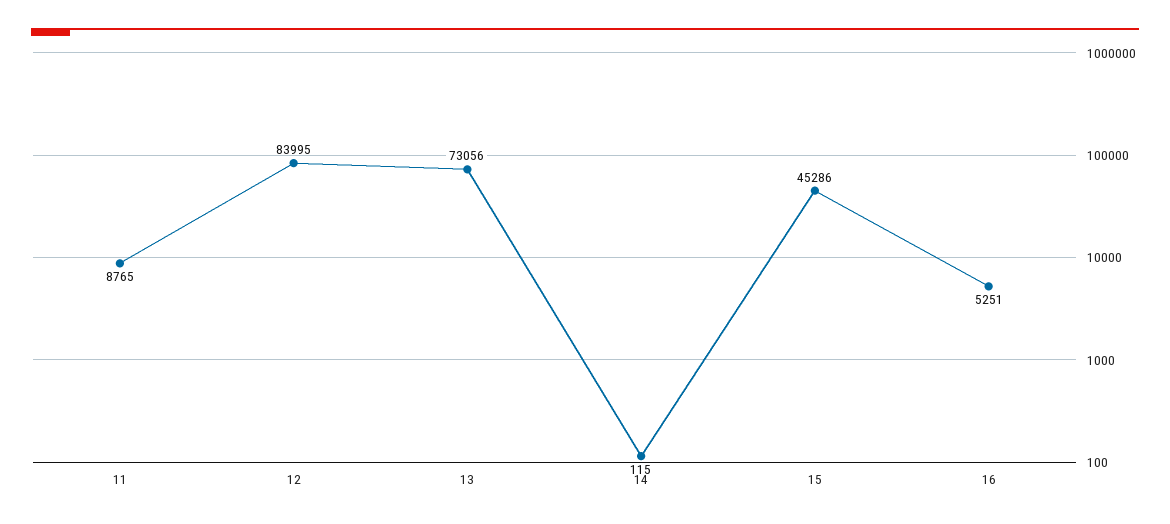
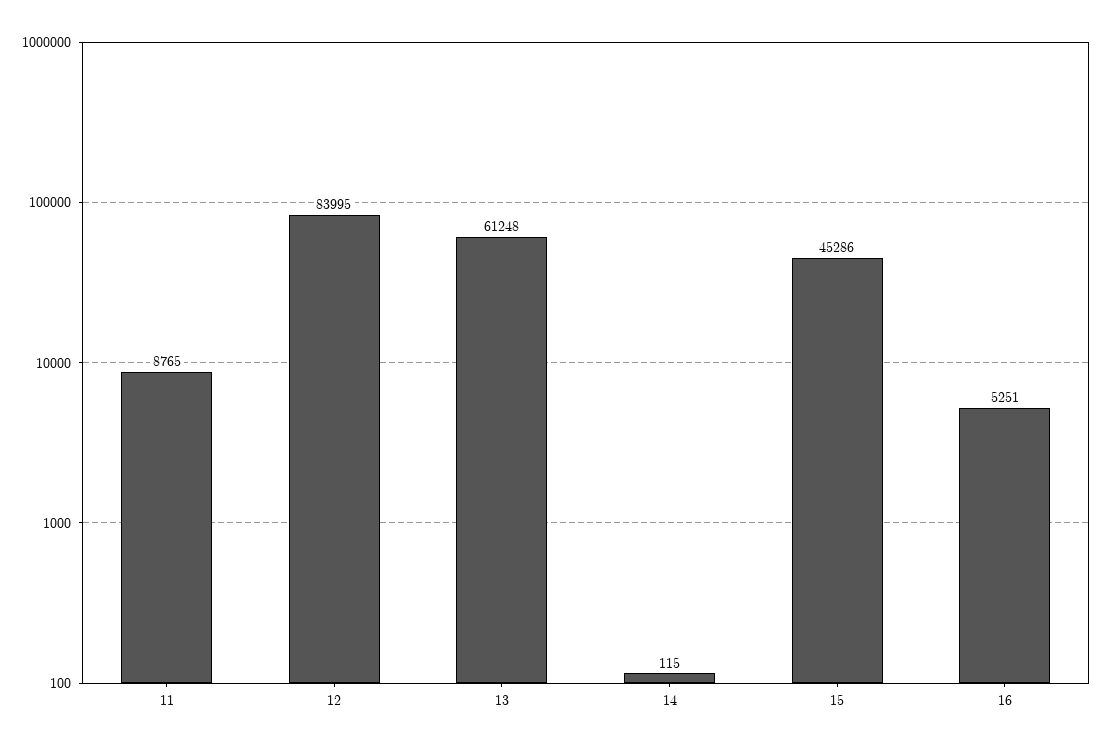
13: 73056 -> 61248

